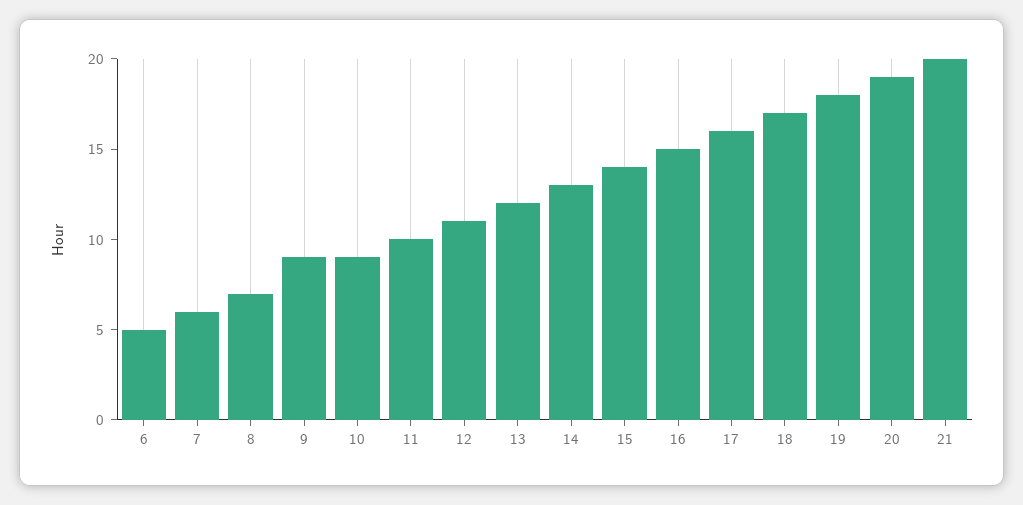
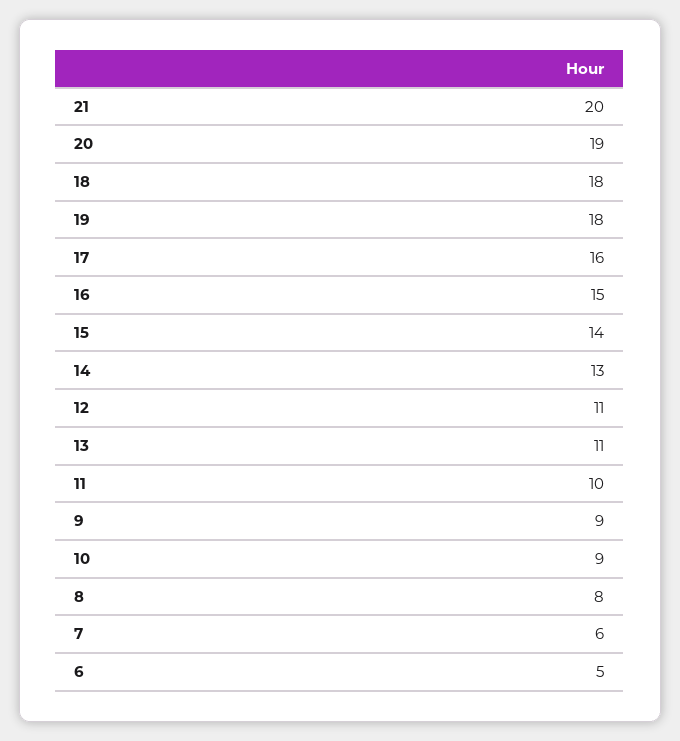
8: 7 -> 8
13: 12 -> 11
18: 17 -> 18

